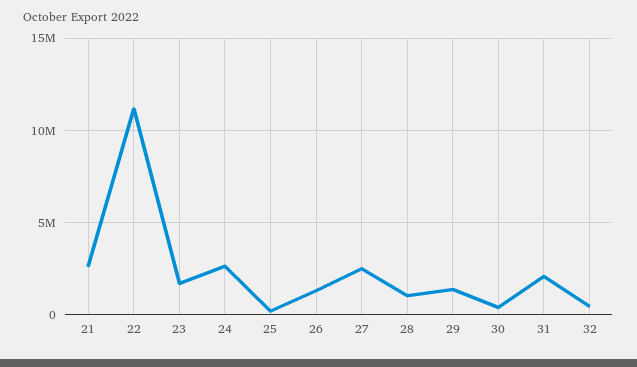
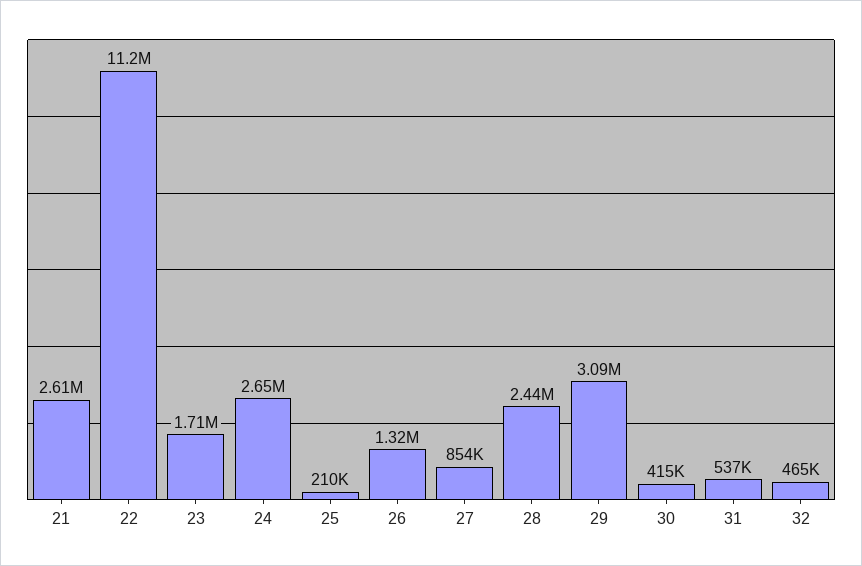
27: 2500000 -> 854000
28: 1000000 -> 2440000
29: 1500000 -> 3090000
31: 2000000 -> 537000

